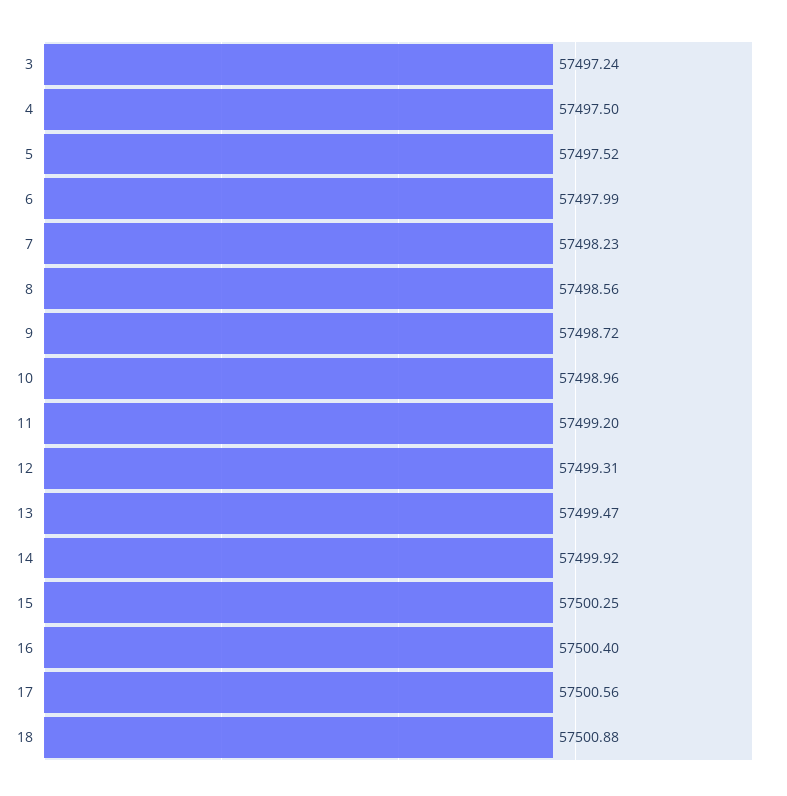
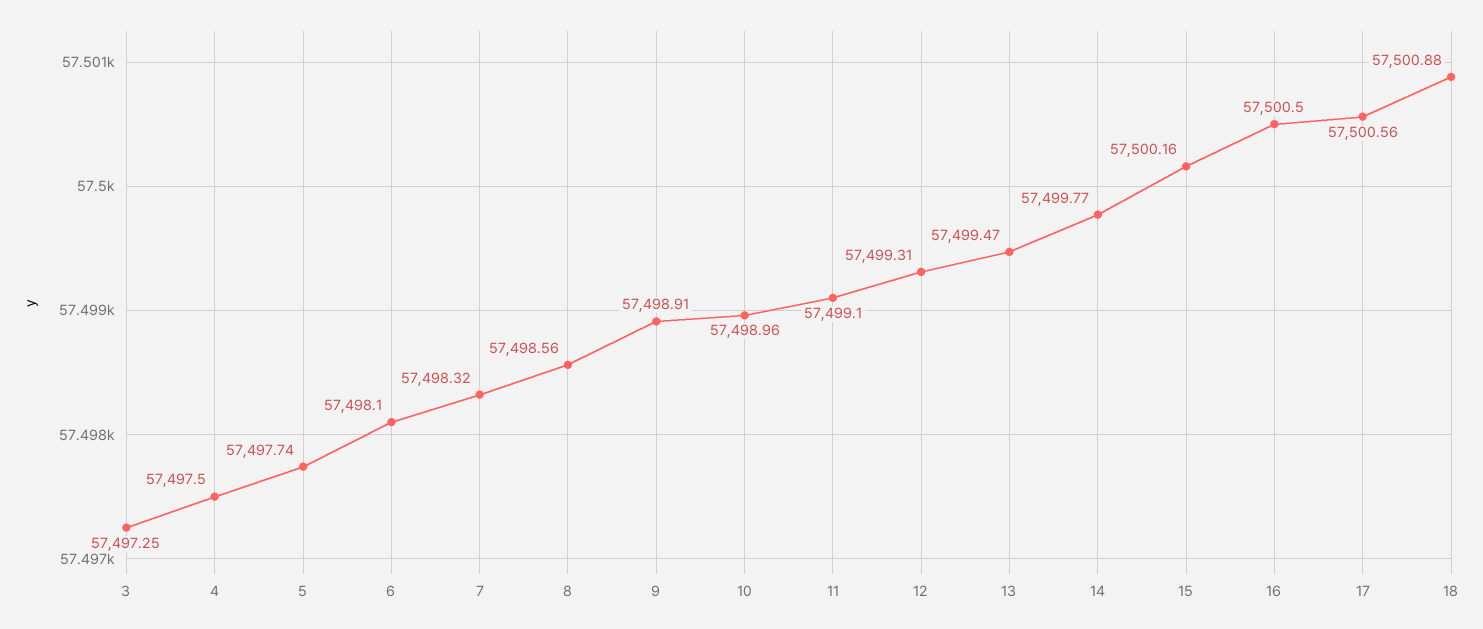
3: 57497.24 -> 57497.25
5: 57497.52 -> 57497.74
6: 57497.99 -> 57498.1
7: 57498.23 -> 57498.32
9: 57498.72 -> 57498.91
11: 57499.2 -> 57499.1
14: 57499.92 -> 57499.77
15: 57500.25 -> 57500.16
16: 57500.4 -> 57500.5

